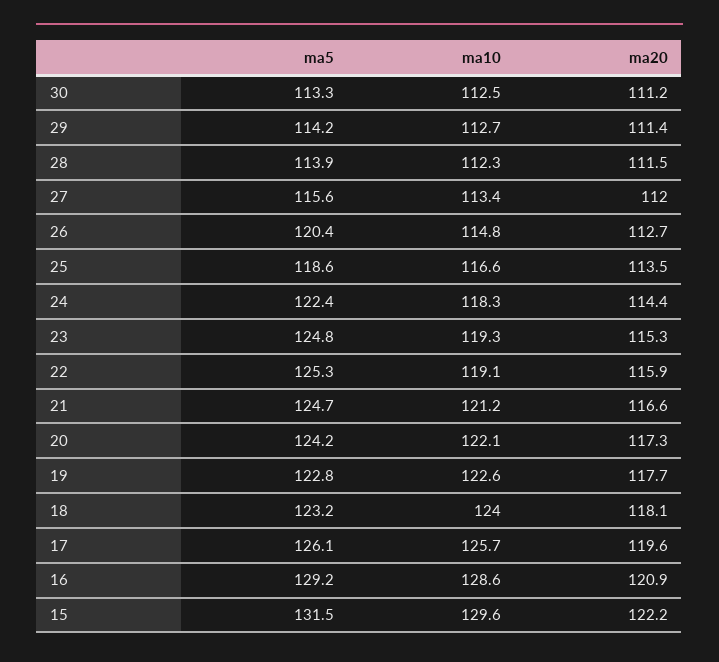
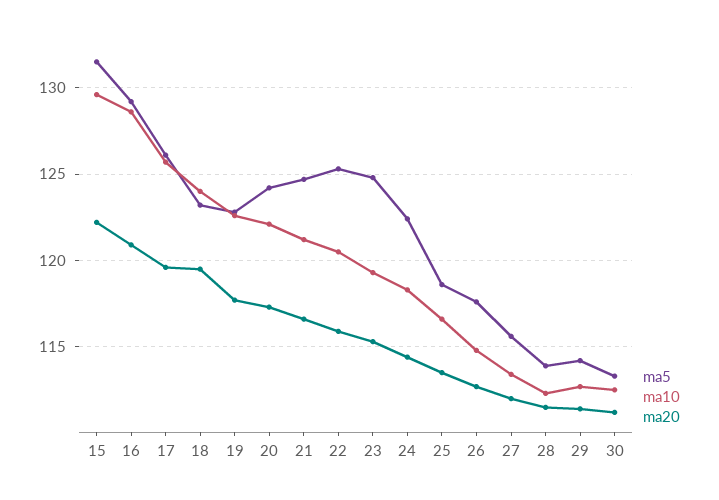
ma5, 26: 120.4 -> 117.5
ma10, 22: 119.1 -> 120.5
ma20, 18: 118.1 -> 119.5

